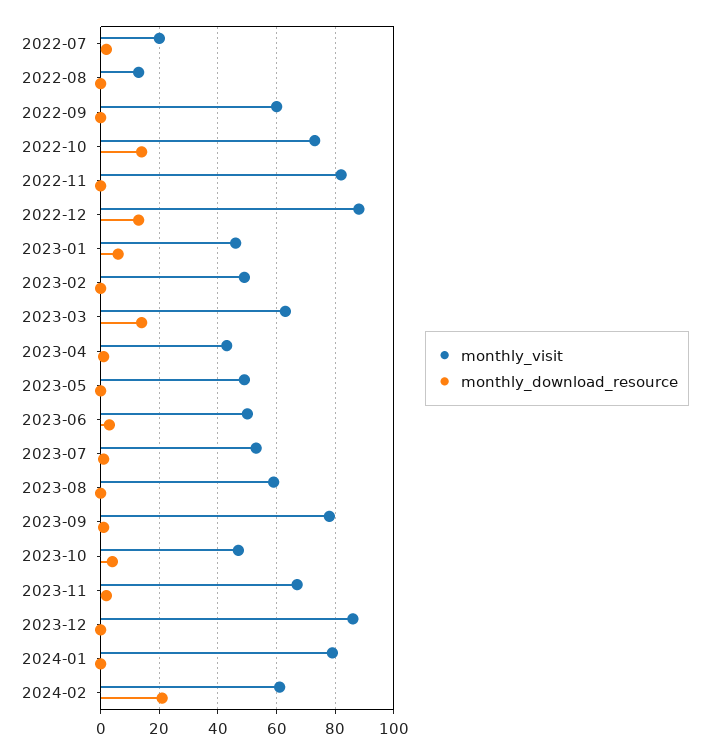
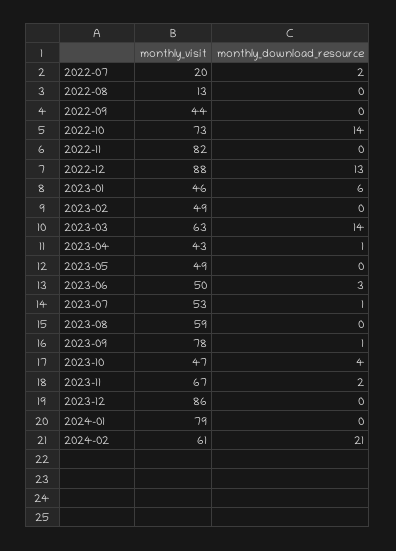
monthly_visit, 2022-09: 60 -> 44

